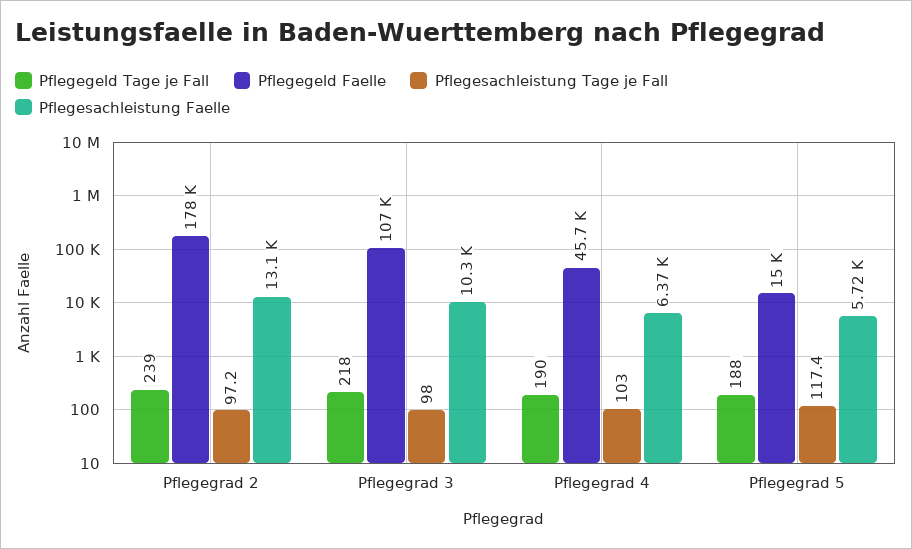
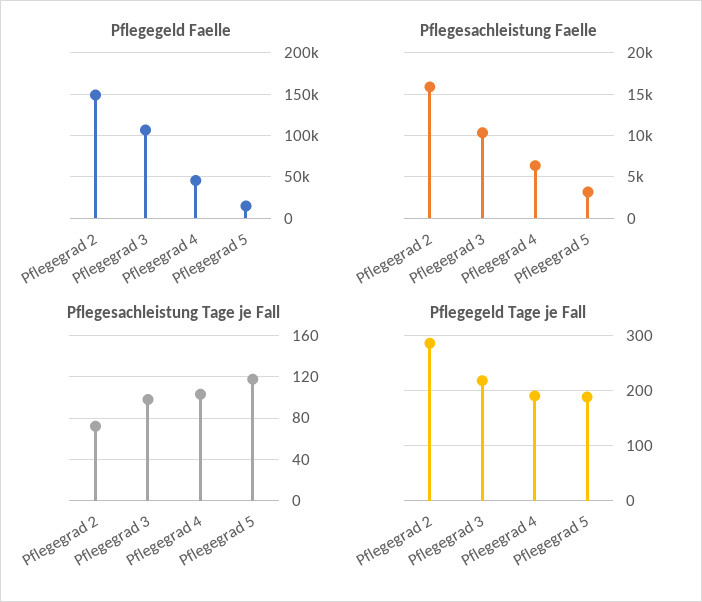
Pflegegeld Tage je Fall, Pflegegrad 2: 239 -> 280
Pflegegeld Faelle, Pflegegrad 2: 178000 -> 150000
Pflegesachleistung Tage je Fall, Pflegegrad 2: 97.2 -> 70
Pflegesachleistung Faelle, Pflegegrad 2: 13100 -> 16000
Pflegesachleistung Faelle, Pflegegrad 5: 5720 -> 3000

